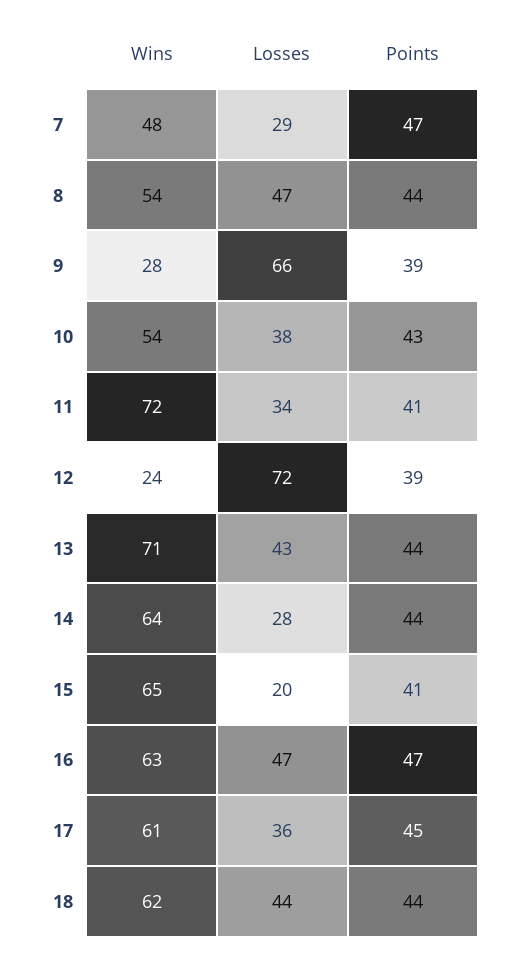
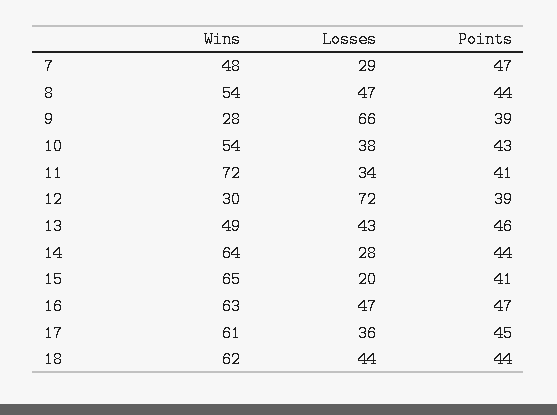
Wins, 12: 24 -> 30
Wins, 13: 71 -> 49
Points, 13: 44 -> 46

